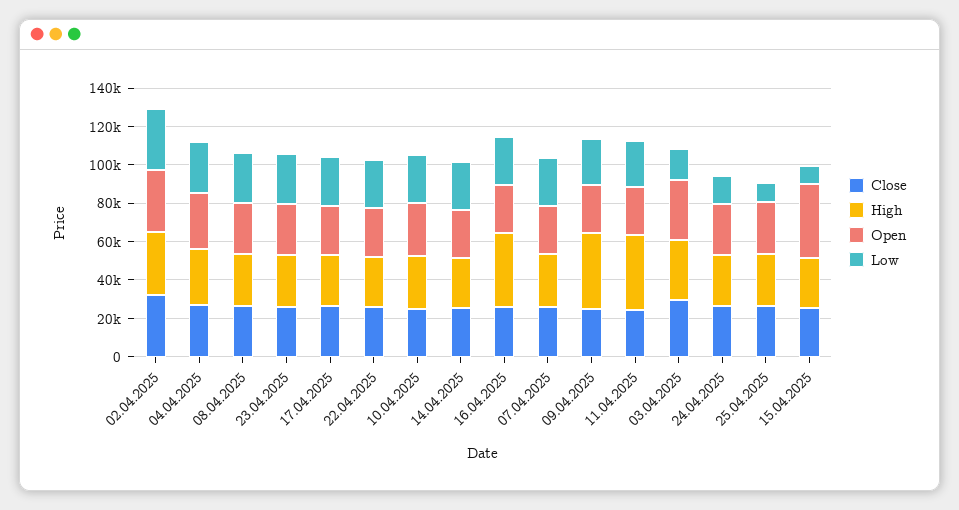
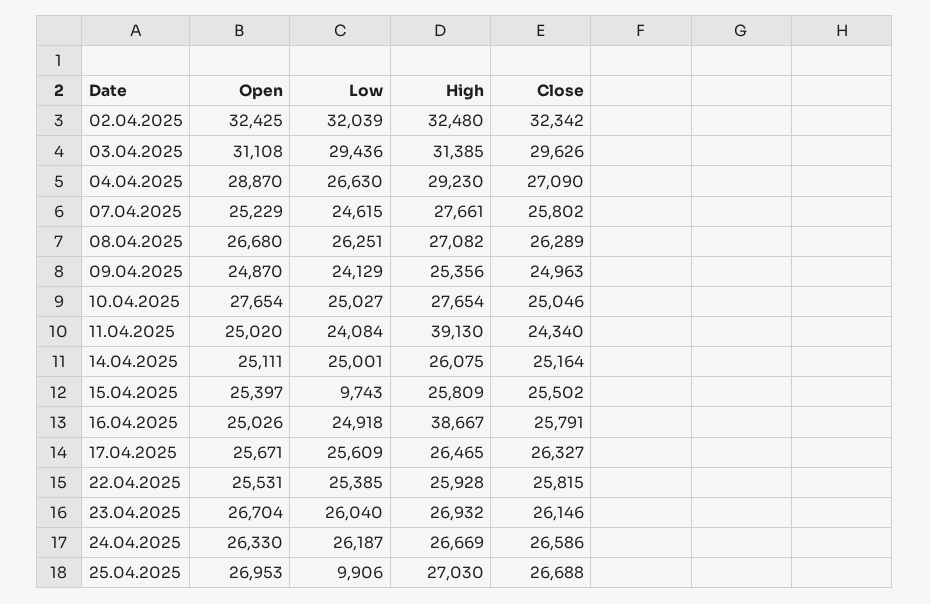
High, 09.04.2025: 40000 -> 25356
Low, 03.04.2025: 15000 -> 29436
Low, 24.04.2025: 15000 -> 26187
Open, 15.04.2025: 40000 -> 25397

